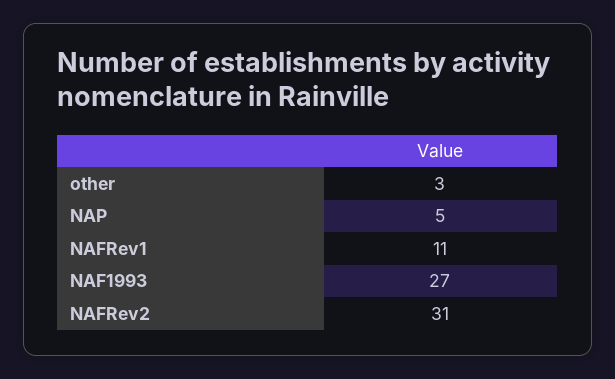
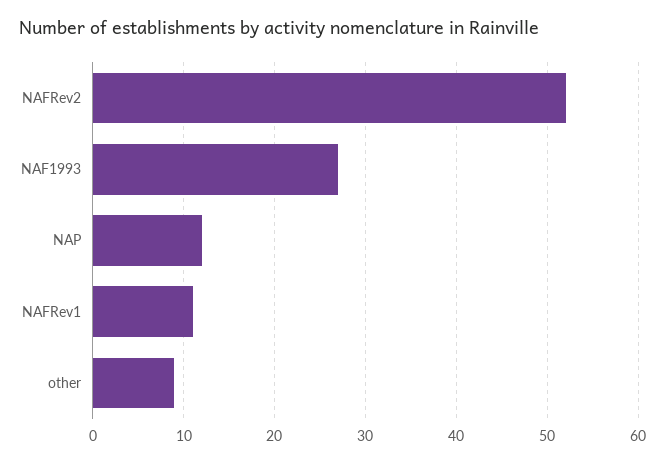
other: 3 -> 9
NAP: 5 -> 12
NAFRev2: 31 -> 52

